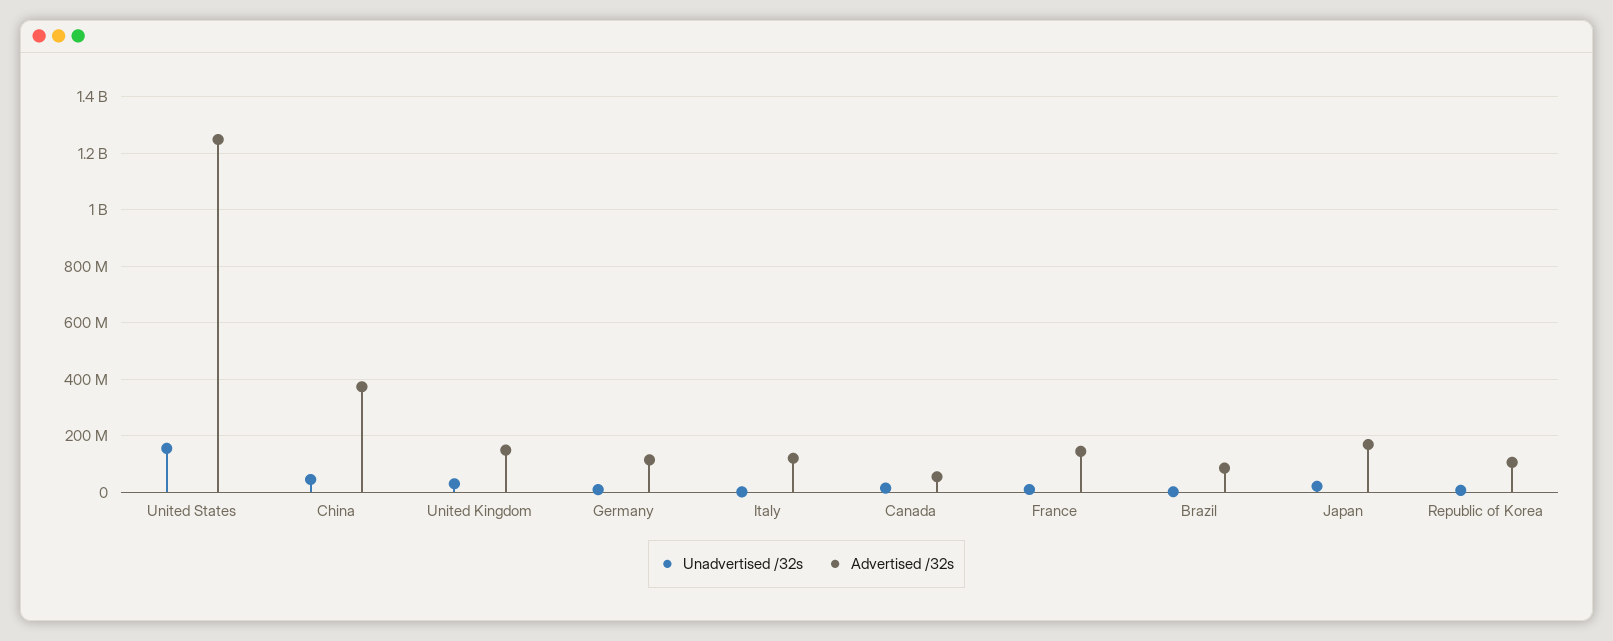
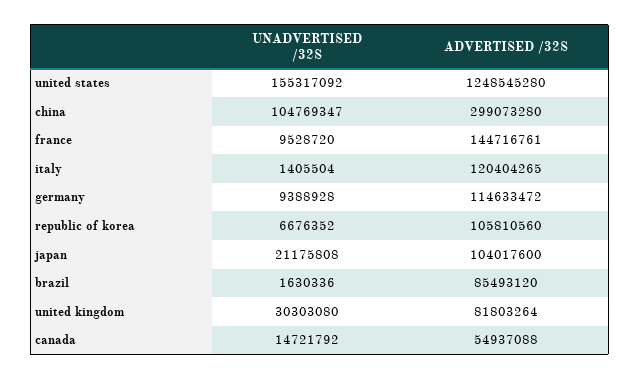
Unadvertised /32s, China: 50000000 -> 104769347
Advertised /32s, China: 375000000 -> 299073280
Advertised /32s, United Kingdom: 150000000 -> 81803264
Advertised /32s, Japan: 175000000 -> 104017600

